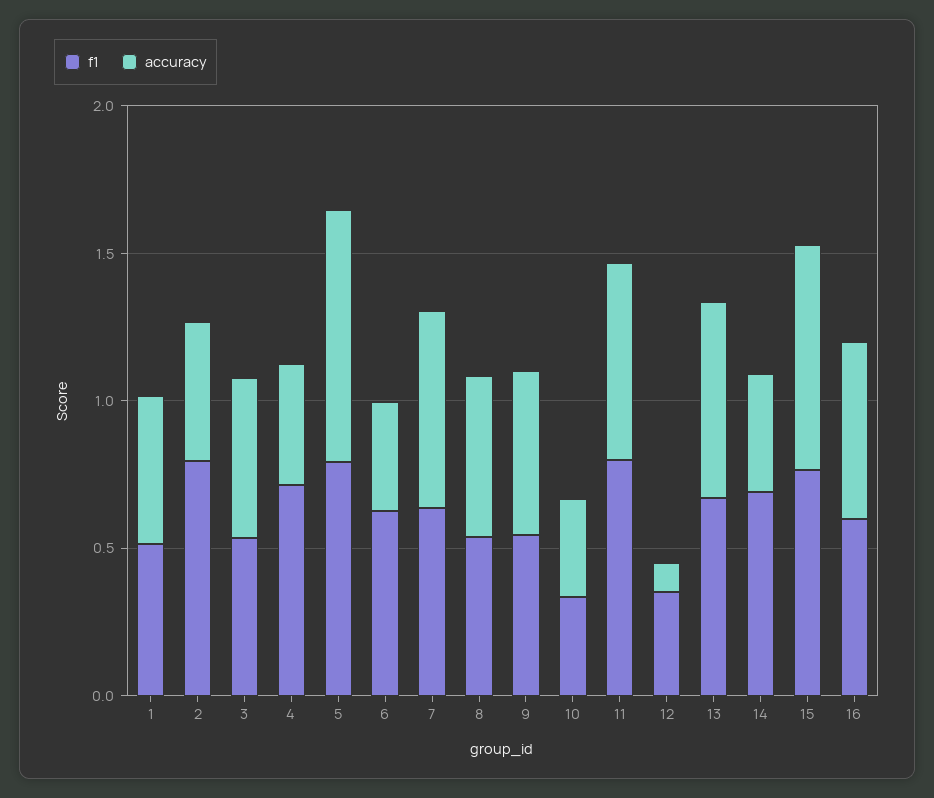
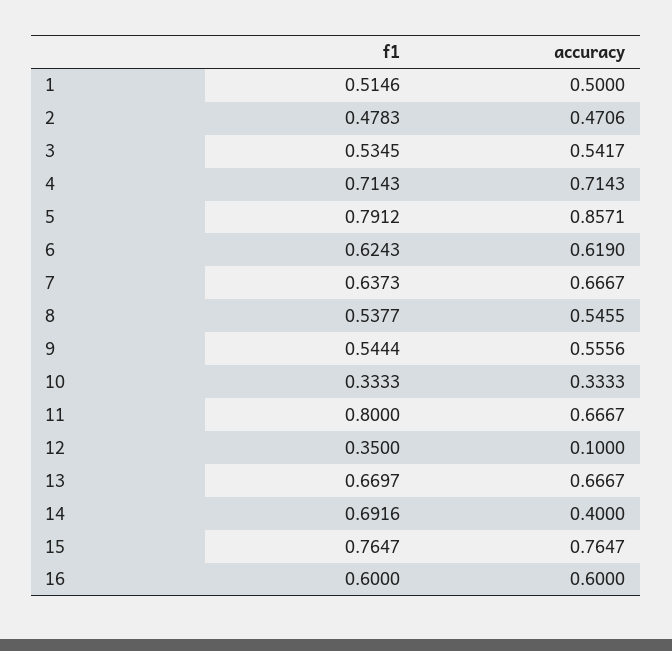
f1, 2: 0.8 -> 0.4783
accuracy, 4: 0.4 -> 0.7143
accuracy, 6: 0.4 -> 0.619

